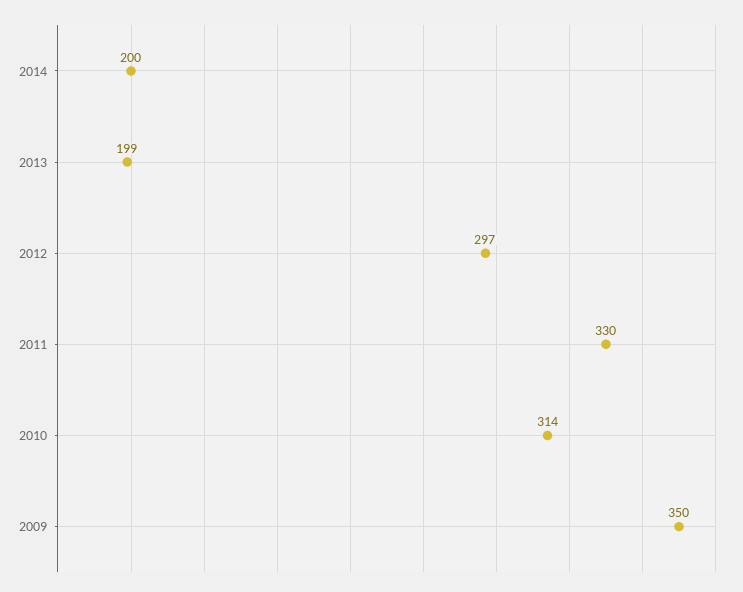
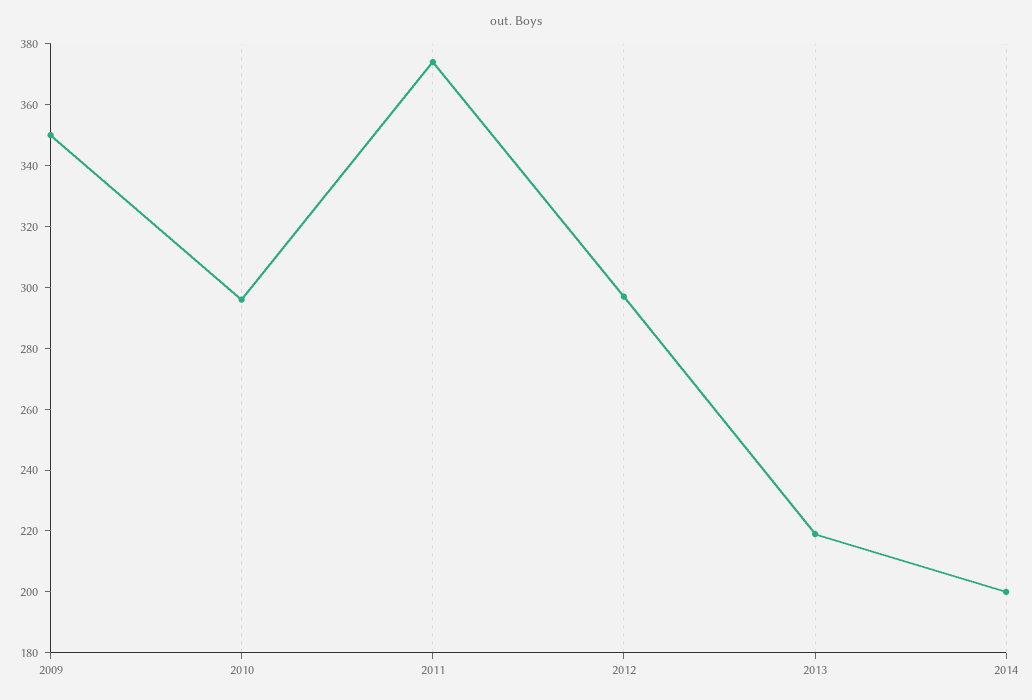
2013: 199 -> 220
2011: 330 -> 375
2010: 314 -> 295

